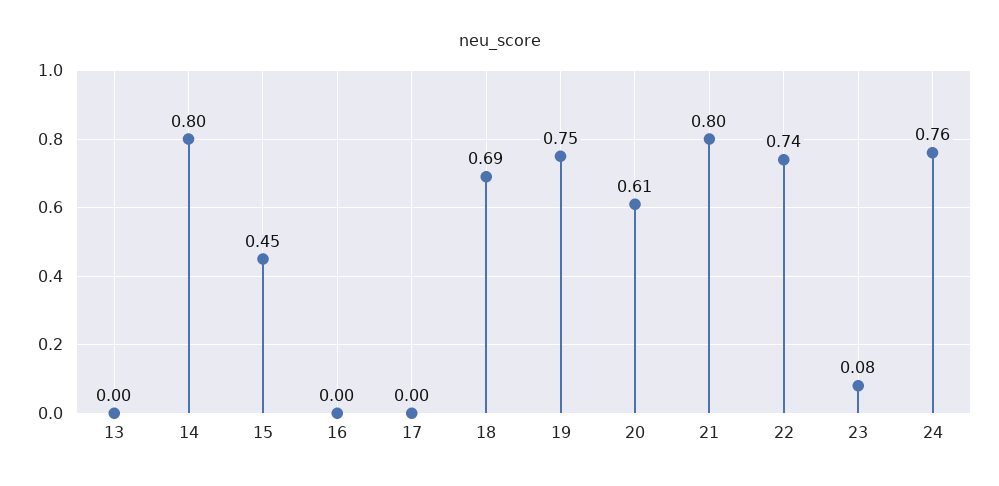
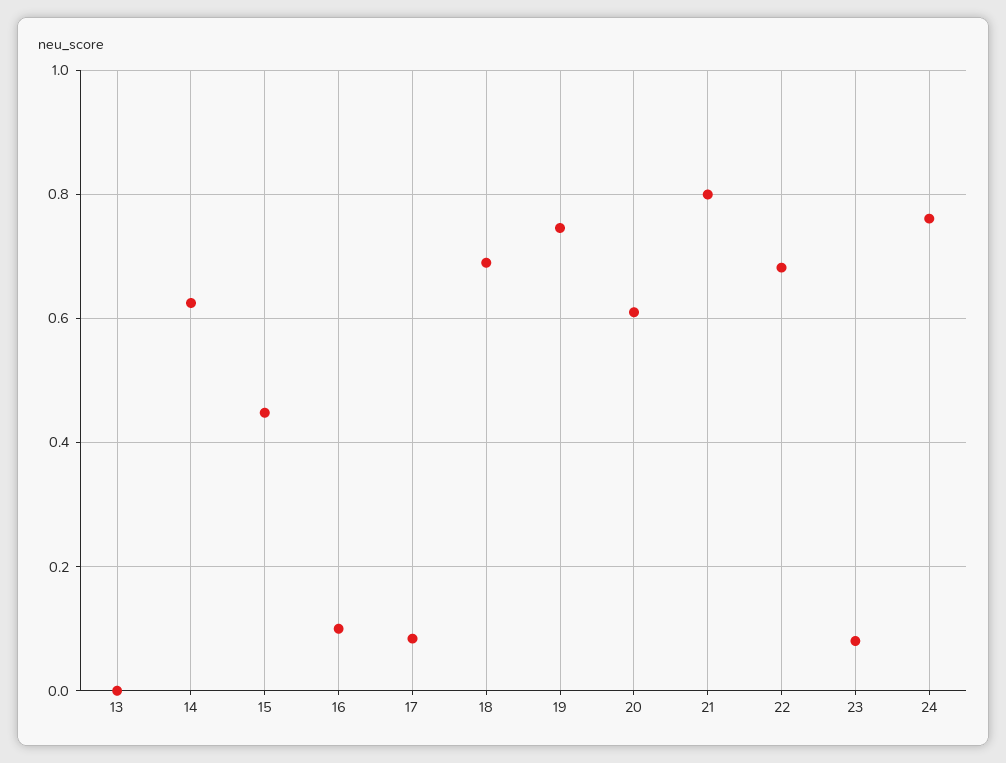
14: 0.8 -> 0.62
16: 0 -> 0.1
17: 0 -> 0.08
22: 0.74 -> 0.68

